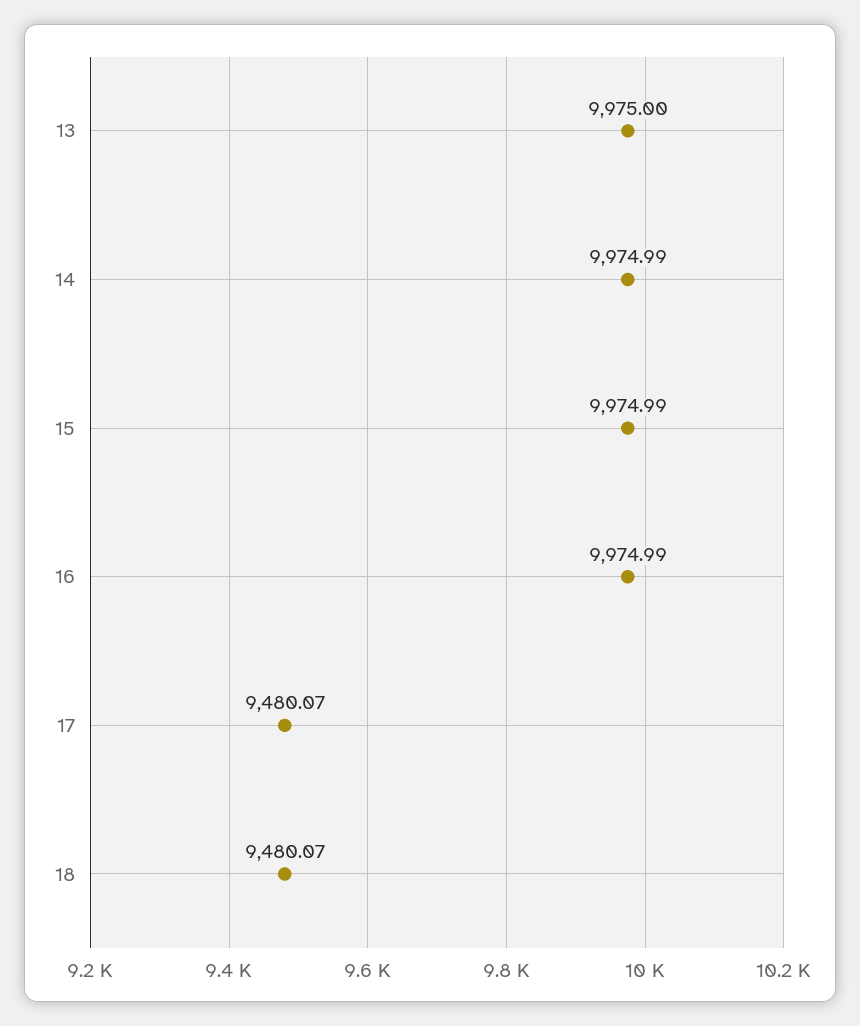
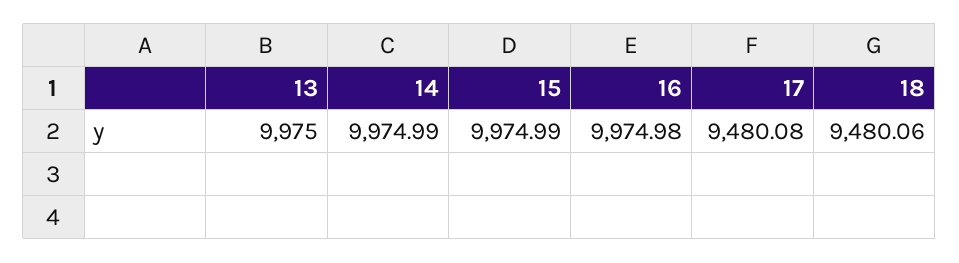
16: 9974.99 -> 9974.98
17: 9480.07 -> 9480.08
18: 9480.07 -> 9480.06

